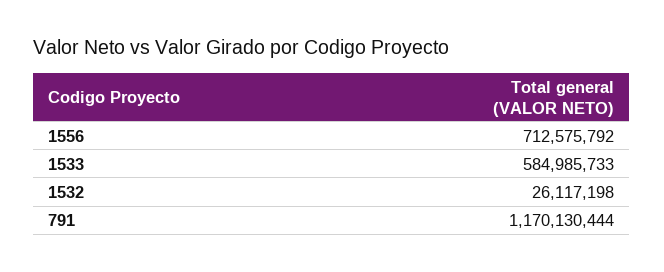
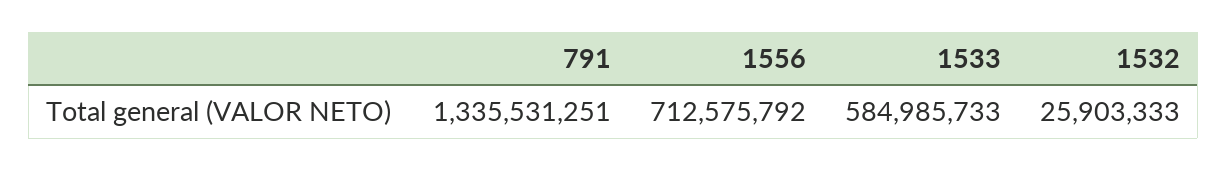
1532: 26117198 -> 25903333
791: 1170130444 -> 1335531251

